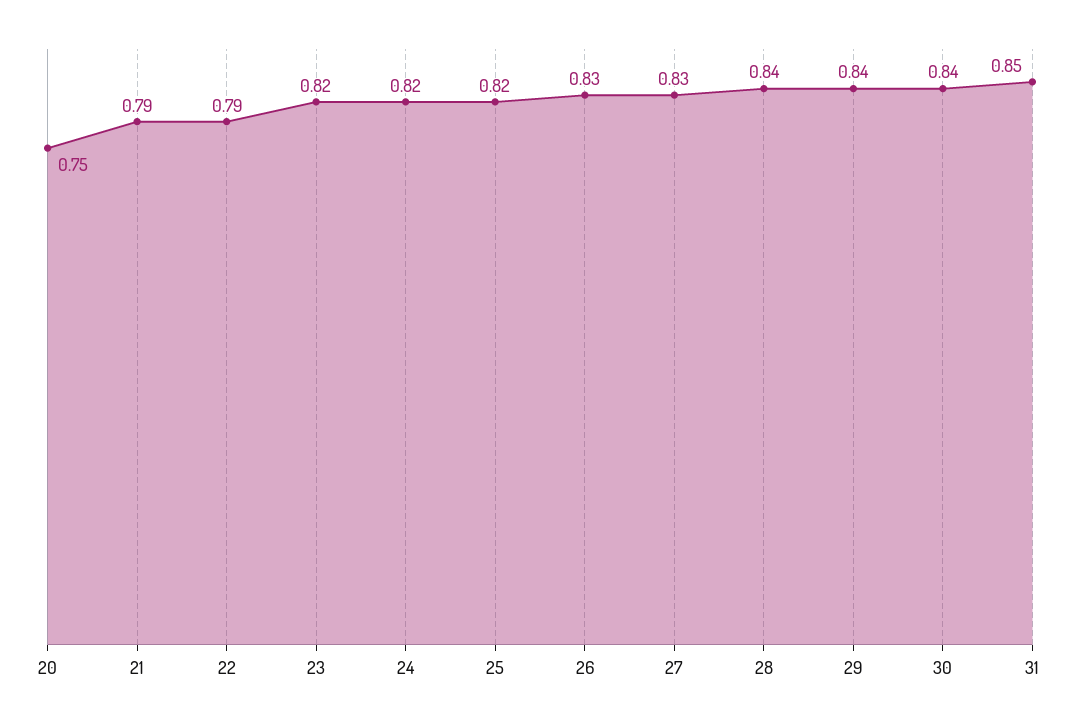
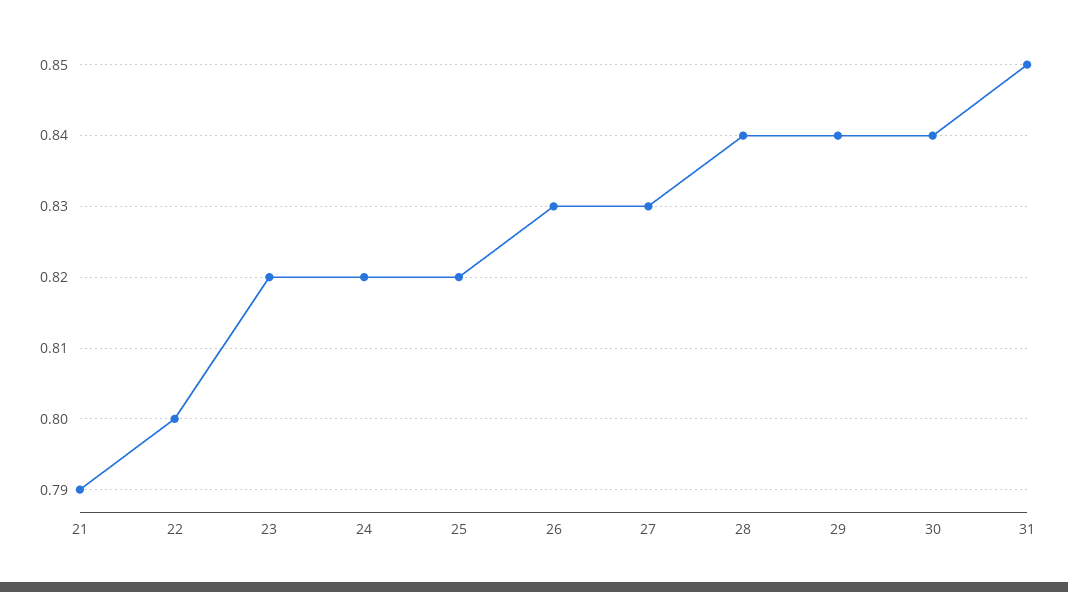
20: 0.75 -> none
22: 0.79 -> 0.8

